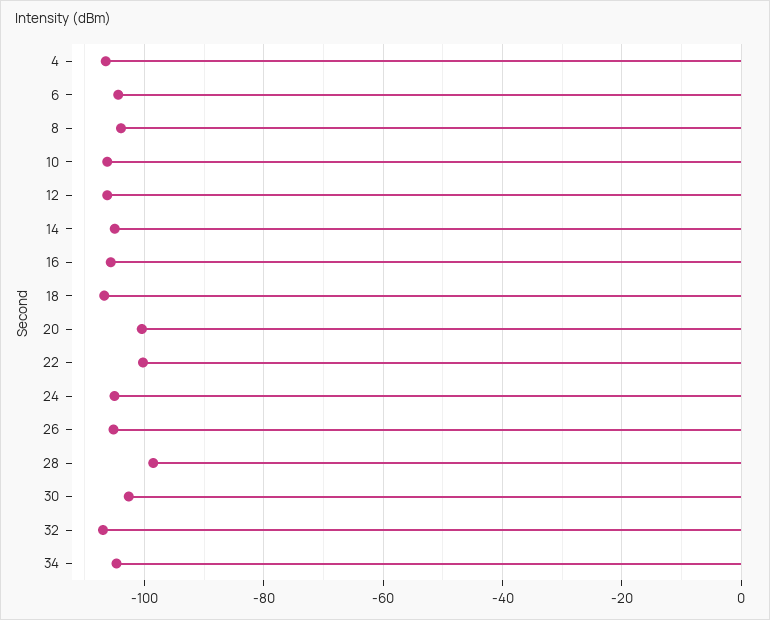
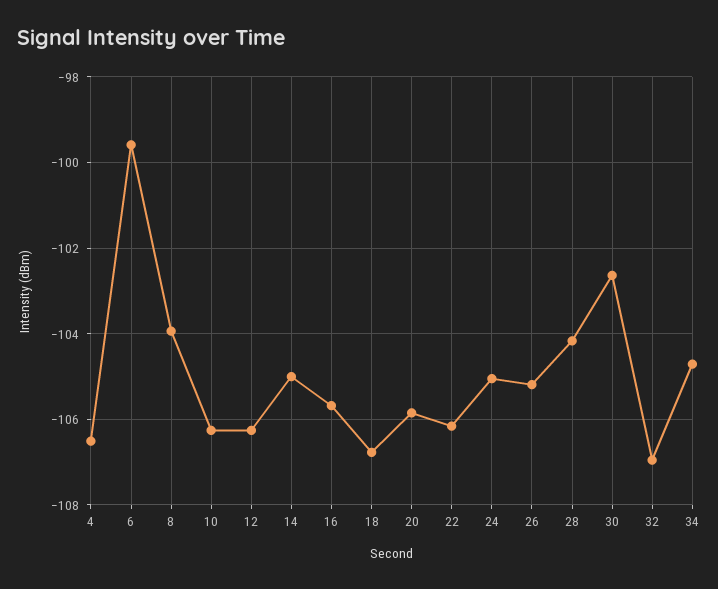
6: -104 -> -99.6
20: -100 -> -105.8
22: -100 -> -106.2
28: -98 -> -104.2

